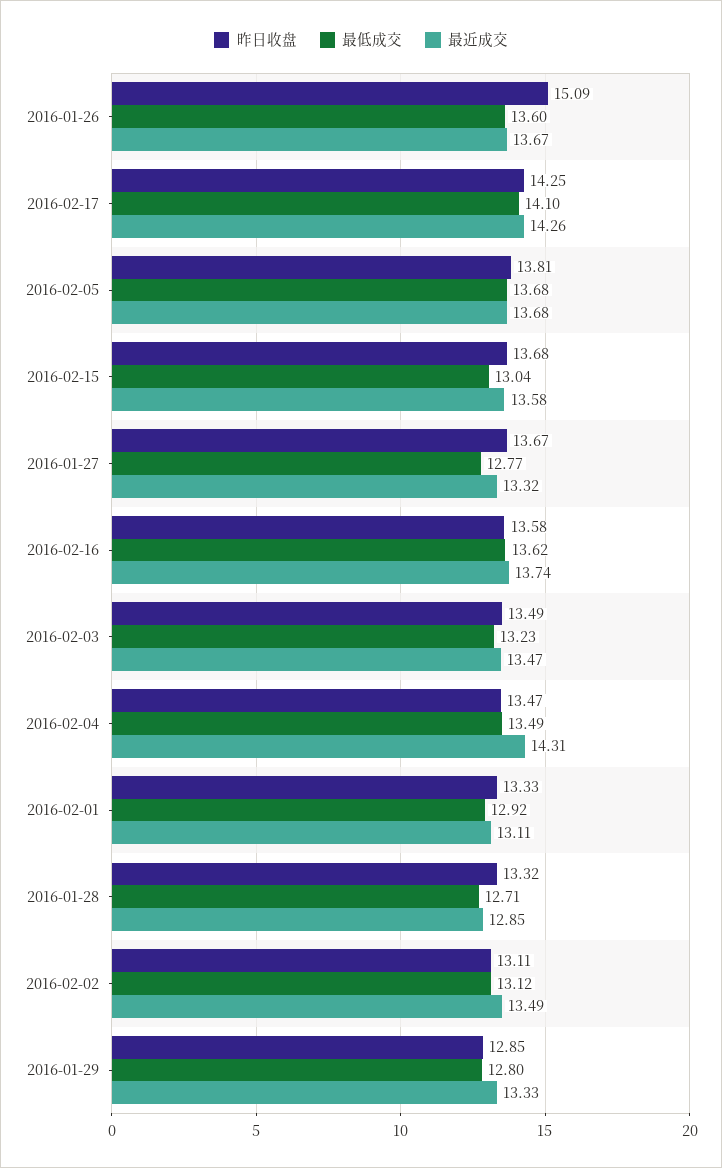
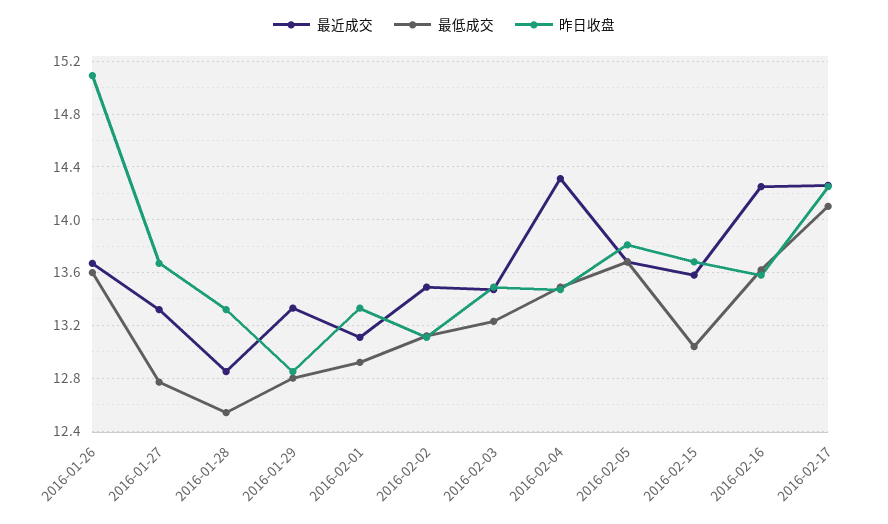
最近成交, 2016-02-16: 13.74 -> 14.25
最低成交, 2016-01-28: 12.71 -> 12.55

